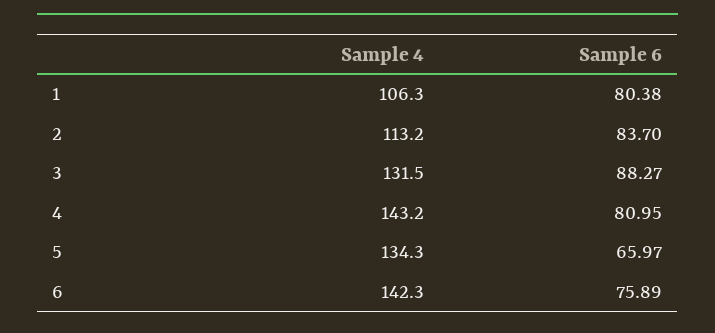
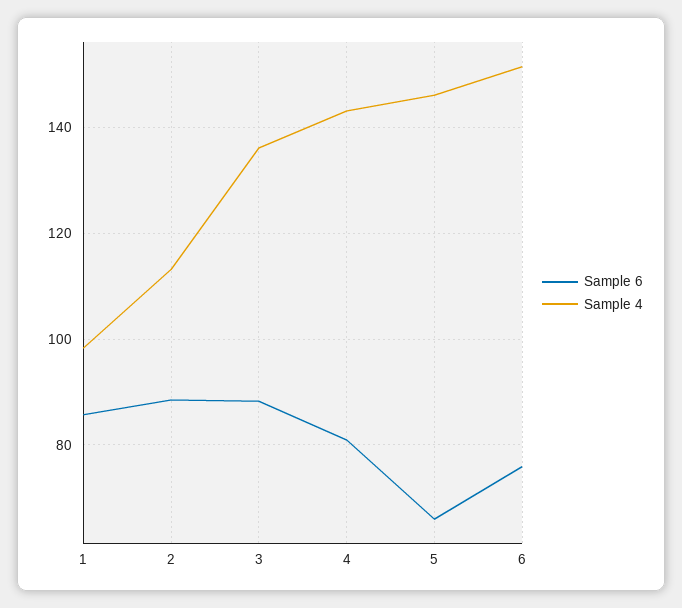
Sample 4, 1: 106.3 -> 98
Sample 6, 1: 80.38 -> 86
Sample 6, 2: 83.7 -> 88
Sample 4, 3: 131.5 -> 136
Sample 4, 5: 134.3 -> 146
Sample 4, 6: 142.3 -> 152

